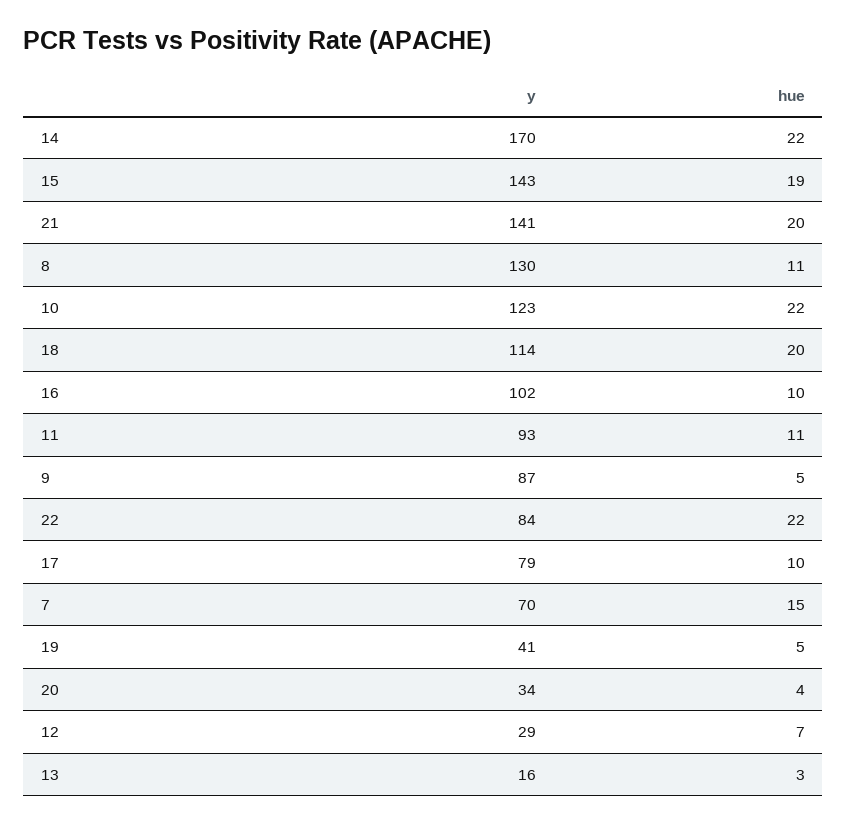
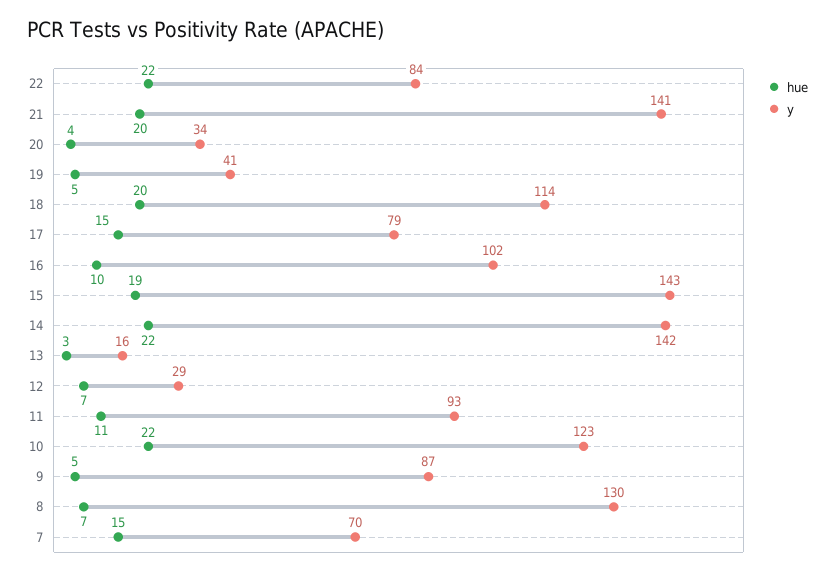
y, 14: 170 -> 142
hue, 8: 11 -> 7
hue, 17: 10 -> 15

